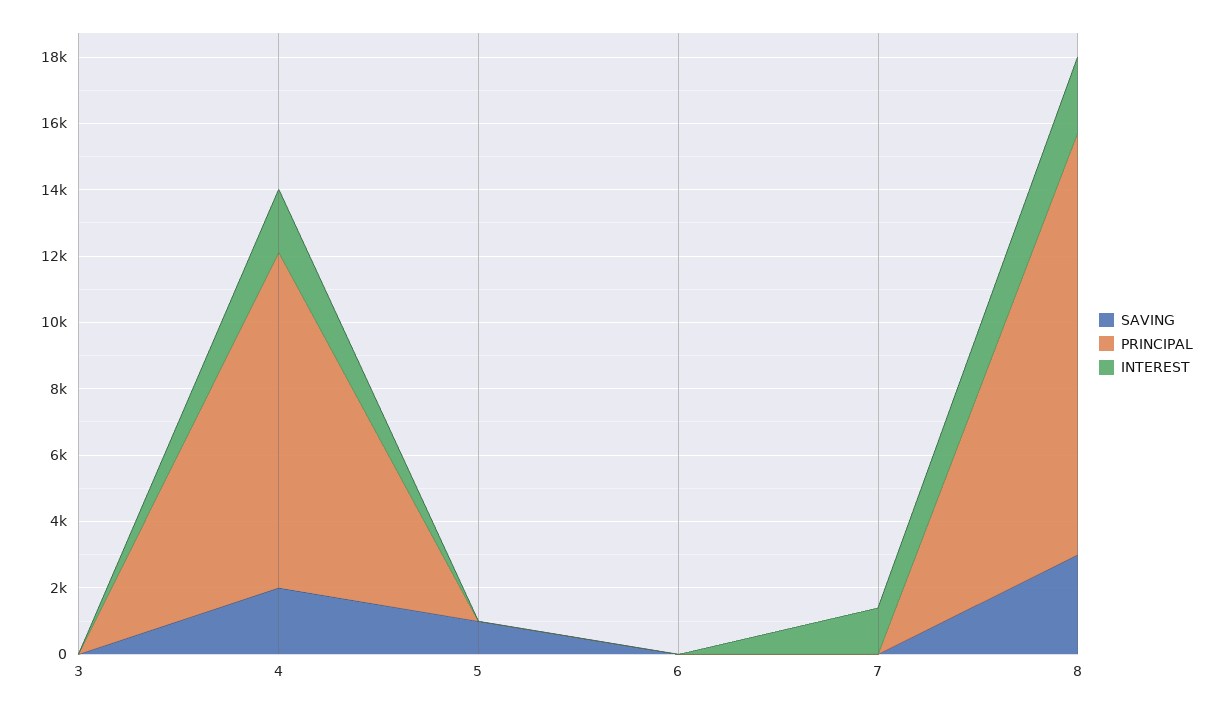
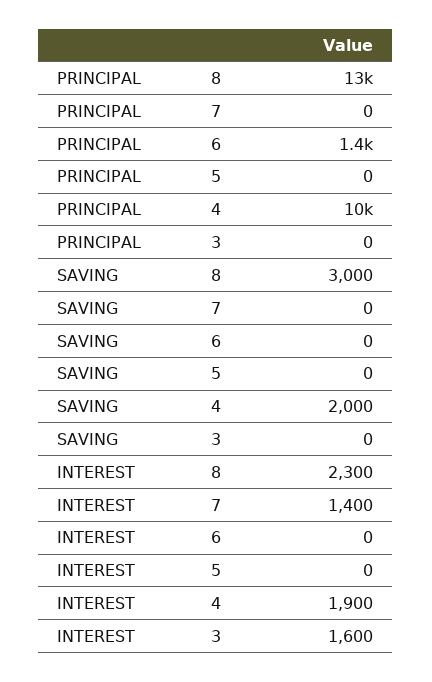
INTEREST, 3: 0 -> 1600
SAVING, 5: 1000 -> 0
PRINCIPAL, 6: 0 -> 1400

